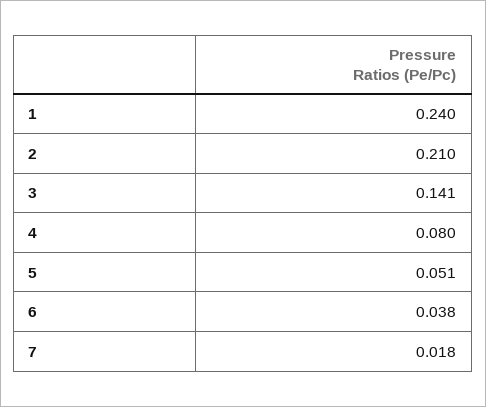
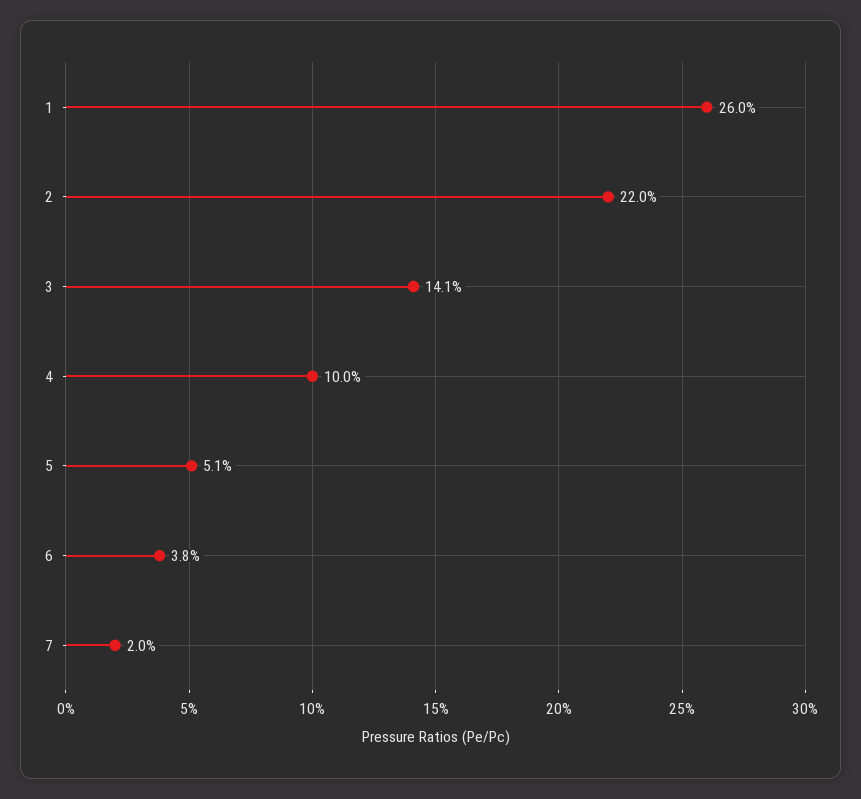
1: 0.24 -> 0.26
2: 0.21 -> 0.22
4: 0.08 -> 0.1
7: 0.018 -> 0.02

